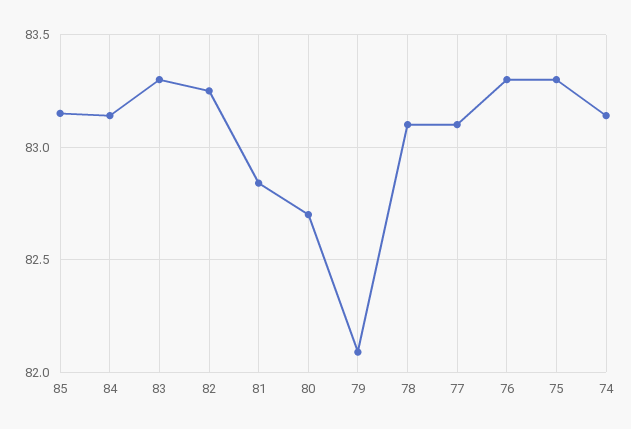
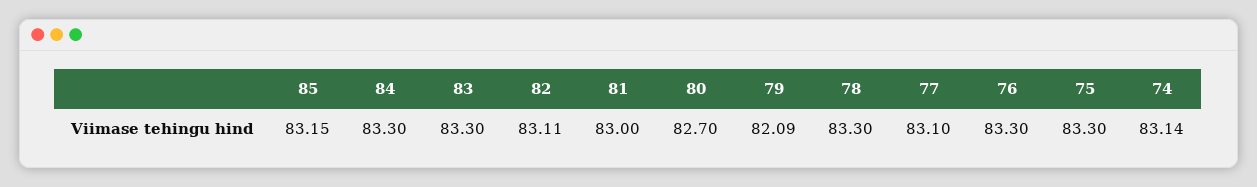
84: 83.15 -> 83.3
82: 83.25 -> 83.11
81: 82.85 -> 83
78: 83.1 -> 83.3

